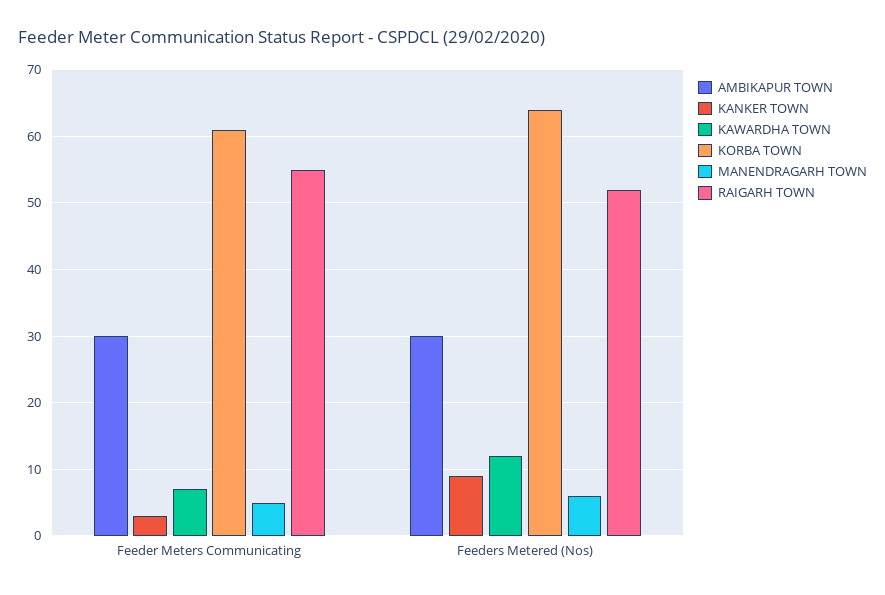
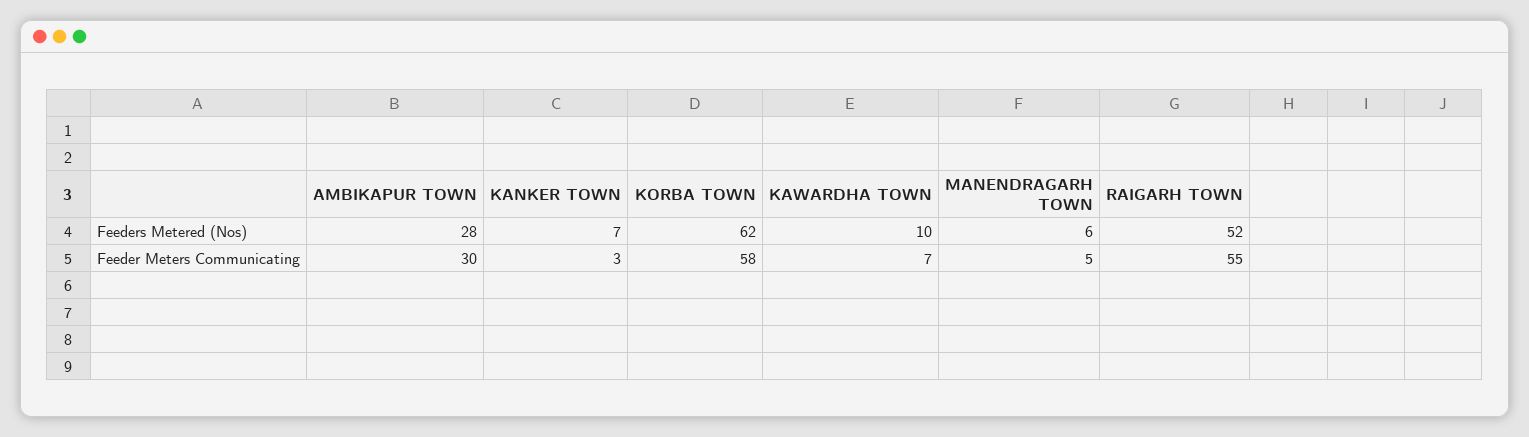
KORBA TOWN, Feeder Meters Communicating: 61 -> 58
AMBIKAPUR TOWN, Feeders Metered (Nos): 30 -> 28
KANKER TOWN, Feeders Metered (Nos): 9 -> 7
KAWARDHA TOWN, Feeders Metered (Nos): 12 -> 10
KORBA TOWN, Feeders Metered (Nos): 64 -> 62

